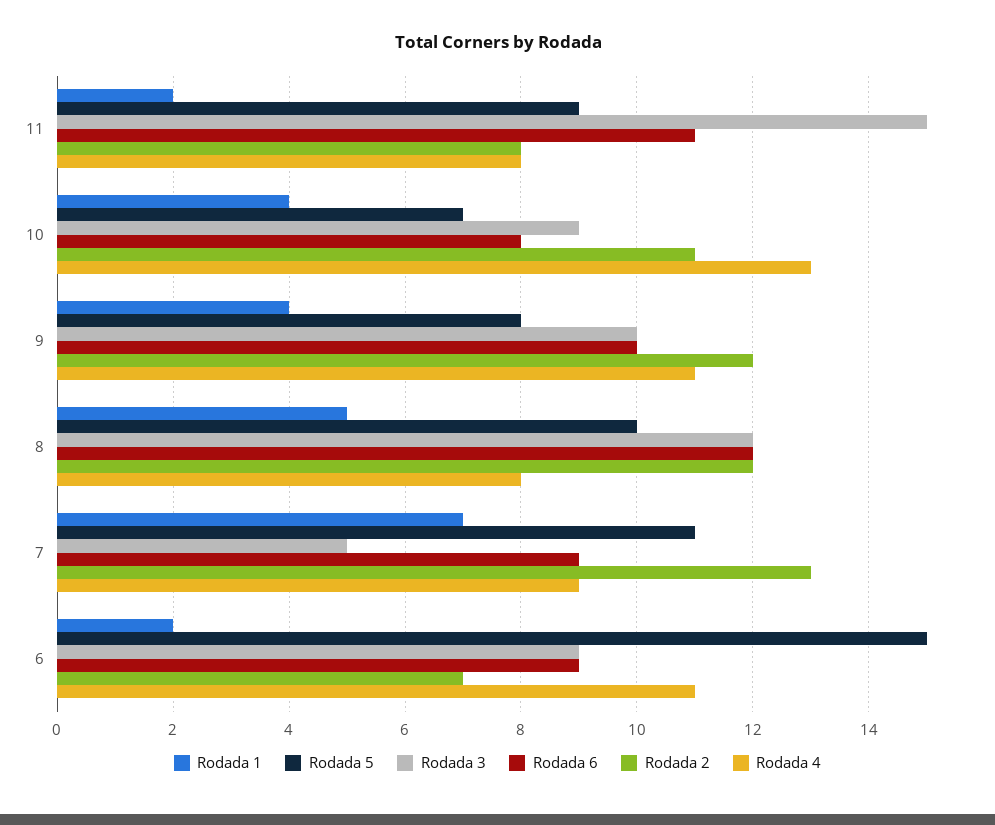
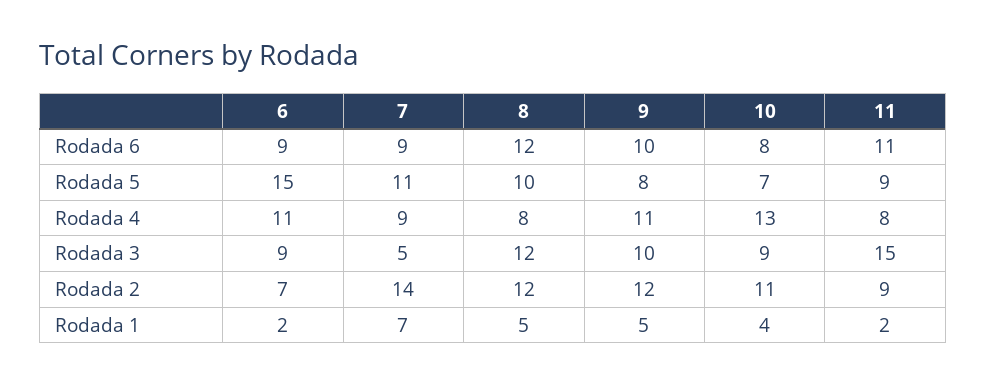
Rodada 2, 11: 8 -> 9
Rodada 1, 9: 4 -> 5
Rodada 2, 7: 13 -> 14

